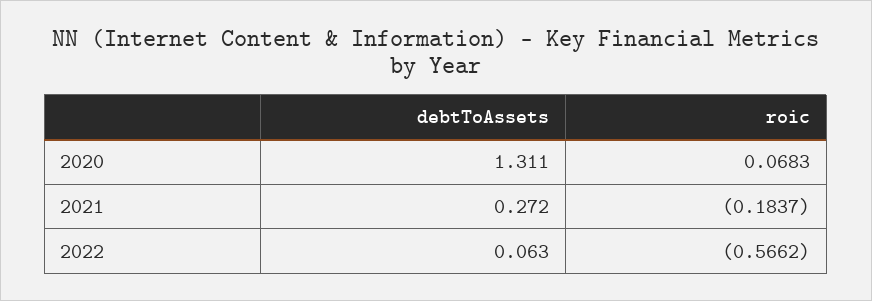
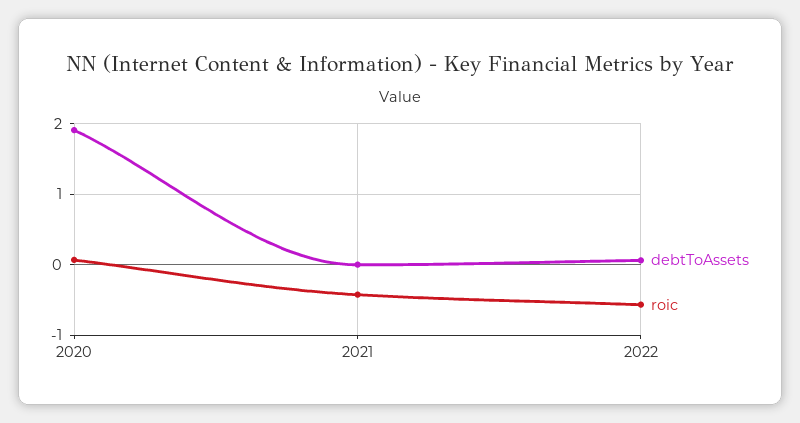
debtToAssets, 2020: 1.311 -> 1.9
debtToAssets, 2021: 0.272 -> 0
roic, 2021: -0.1837 -> -0.4

